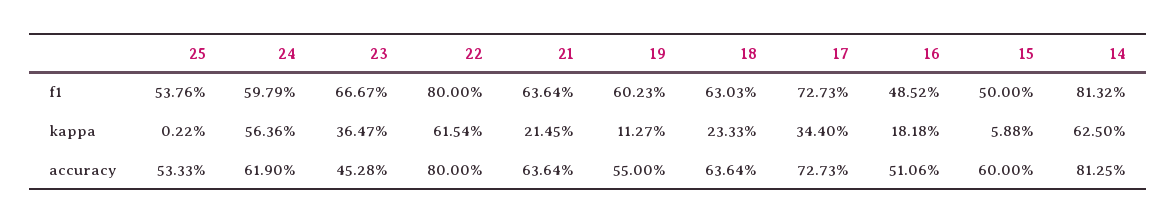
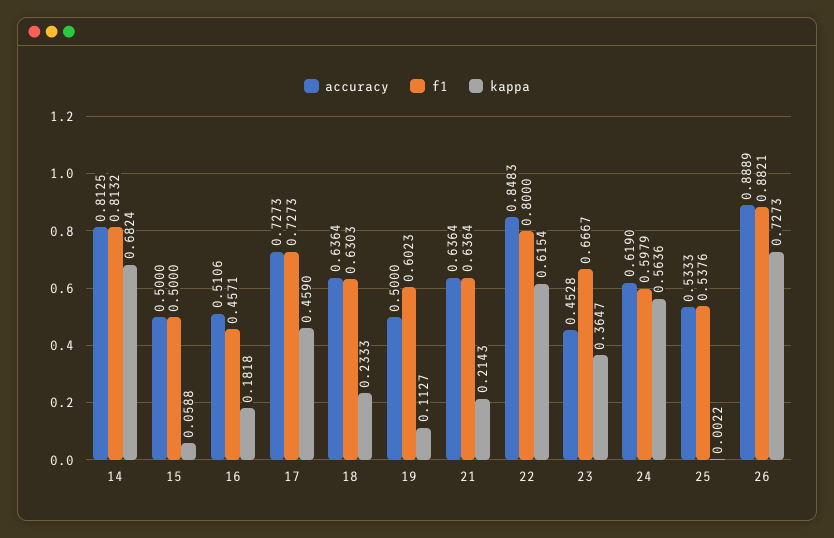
f1, 16: 0.4852 -> 0.4571
kappa, 21: 0.2145 -> 0.2143
kappa, 17: 0.344 -> 0.459
kappa, 14: 0.625 -> 0.6824
accuracy, 22: 0.8 -> 0.8483
accuracy, 19: 0.55 -> 0.5
accuracy, 15: 0.6 -> 0.5
accuracy, 26: none -> 0.8889
f1, 26: none -> 0.8821
kappa, 26: none -> 0.7273

